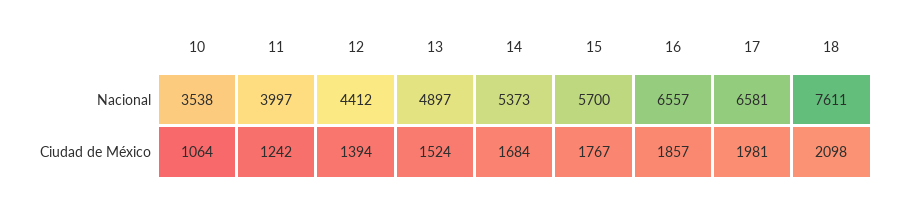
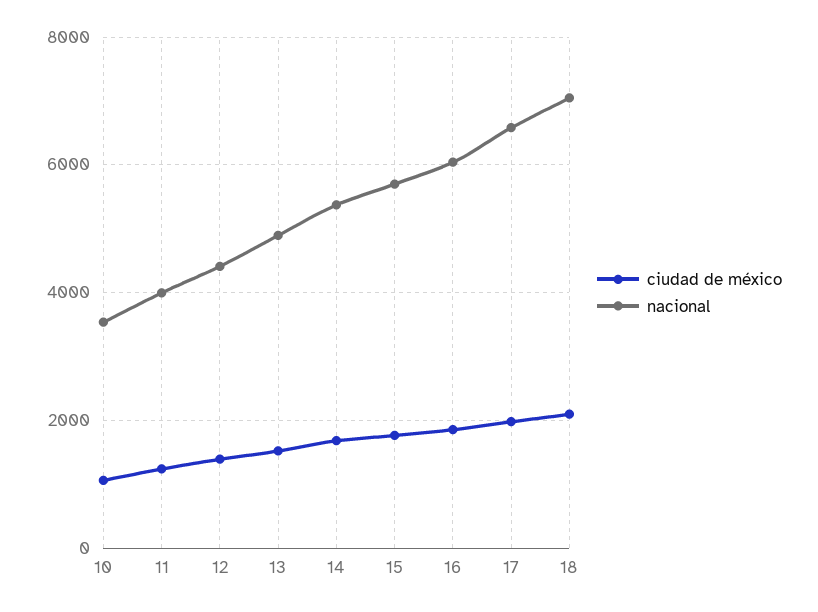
Nacional, 16: 6557 -> 6000
Nacional, 18: 7611 -> 7000

